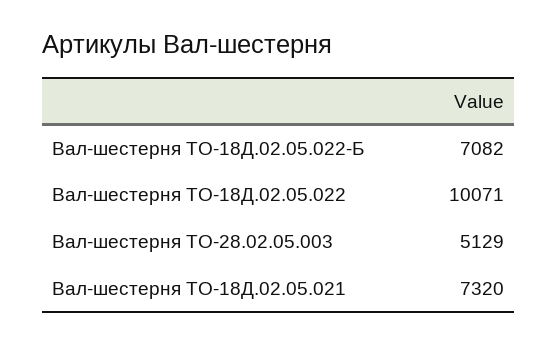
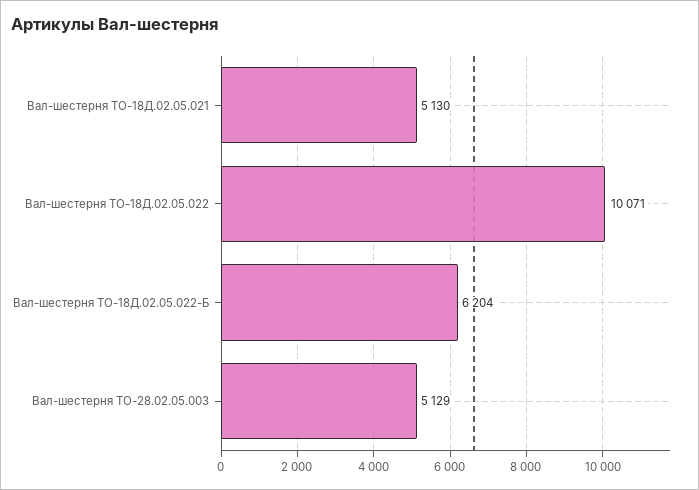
Вал-шестерня ТО-18Д.02.05.022-Б: 7082 -> 6204
Вал-шестерня ТО-18Д.02.05.021: 7320 -> 5130

